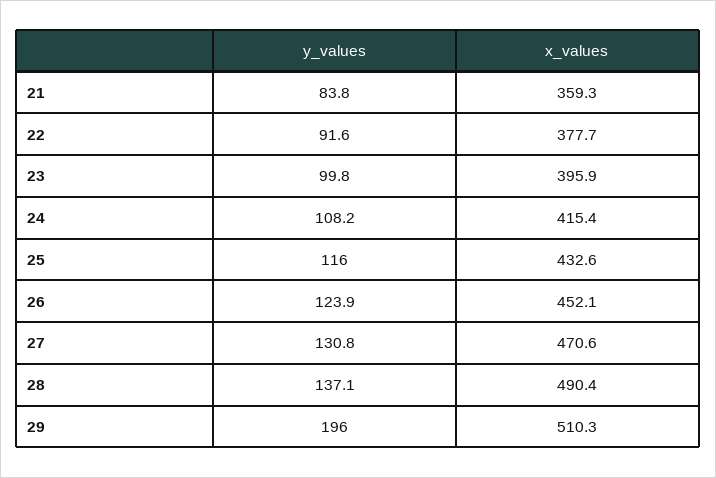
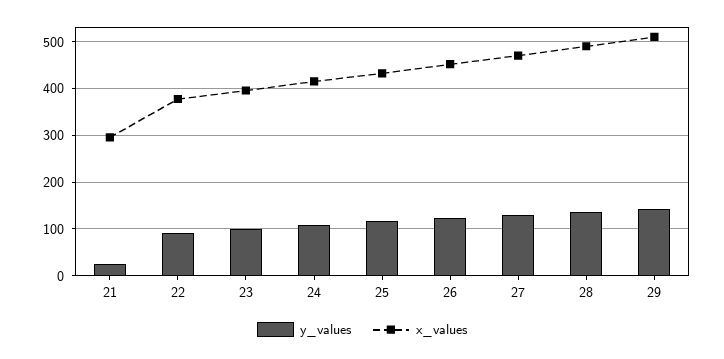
y_values, 21: 83.8 -> 20
x_values, 21: 359.3 -> 300
y_values, 29: 196 -> 140

